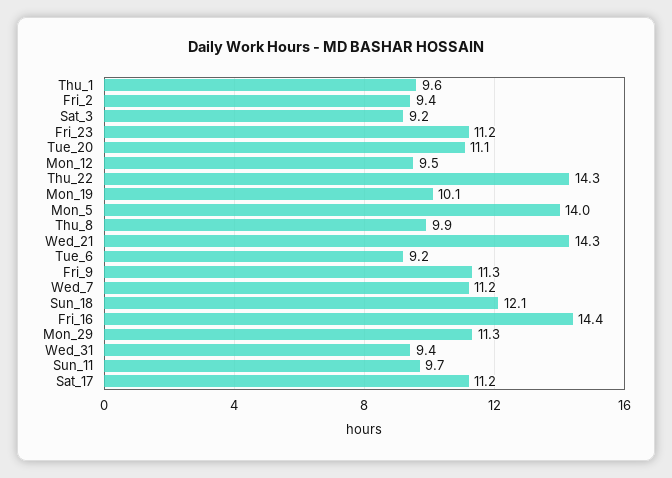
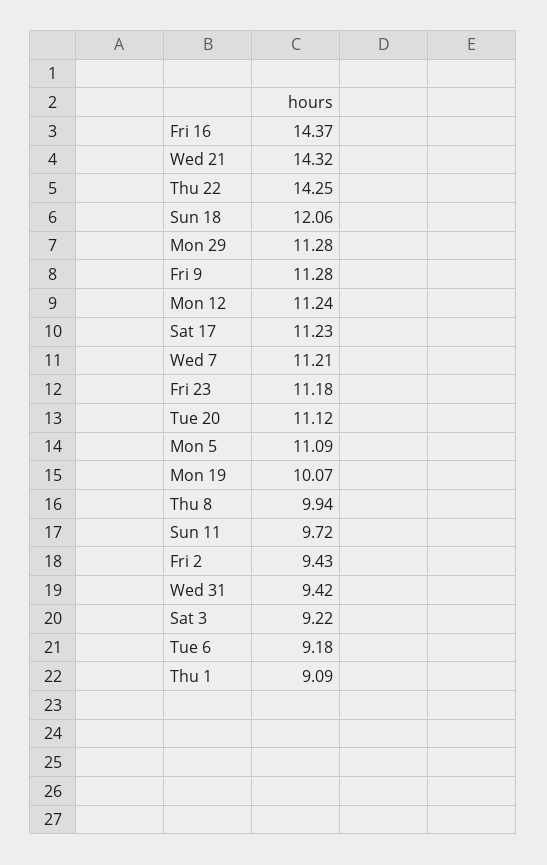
Thu_1: 9.6 -> 9.09
Mon_12: 9.5 -> 11.24
Mon_5: 14 -> 11.09

